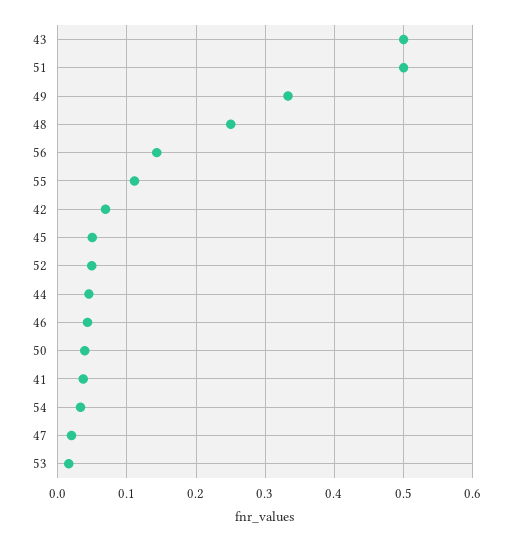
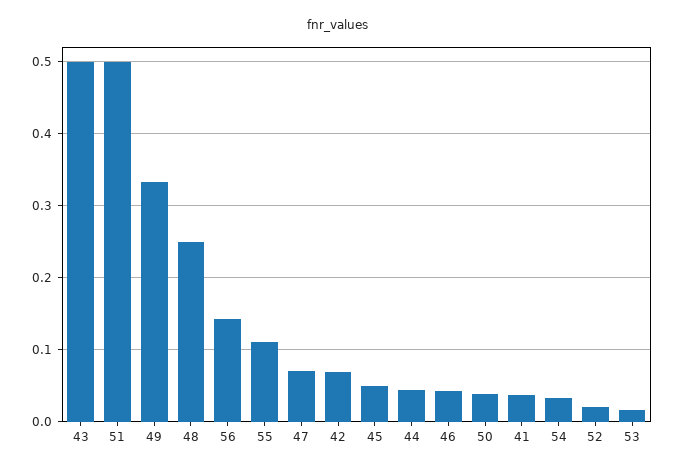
52: 0.05 -> 0.02
47: 0.02 -> 0.07

